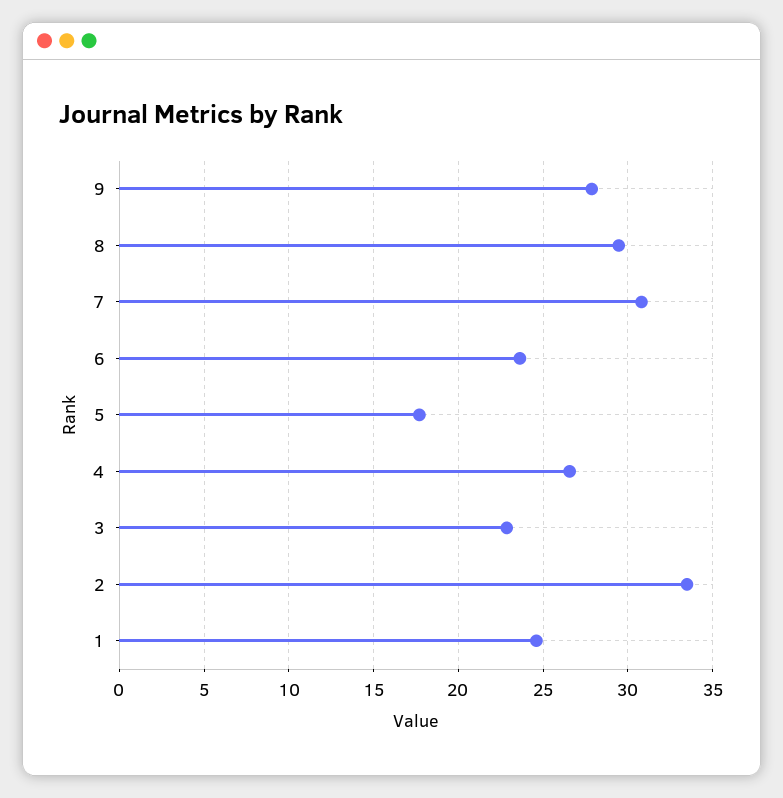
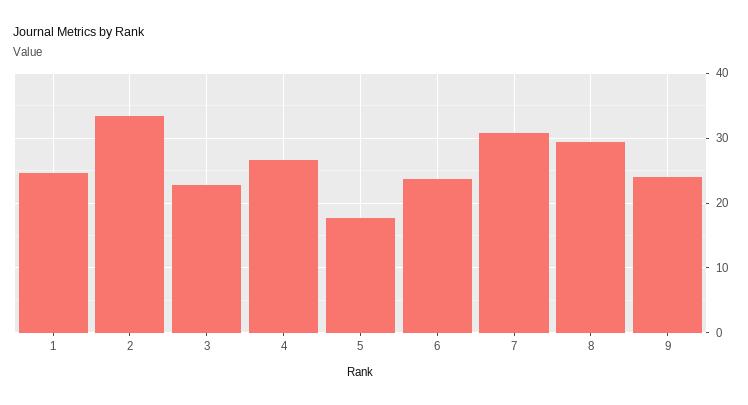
9: 28 -> 24

